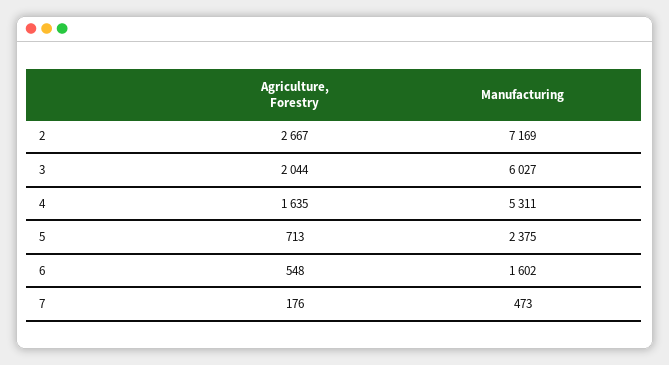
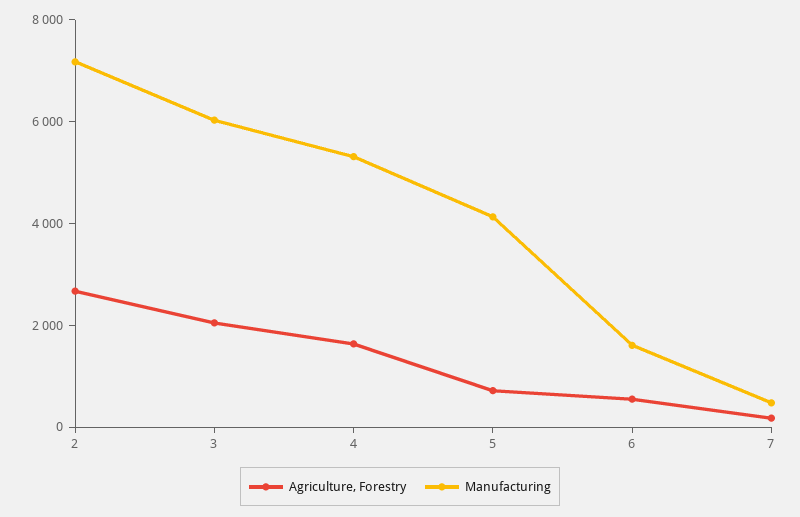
Manufacturing, 5: 2375 -> 4000

